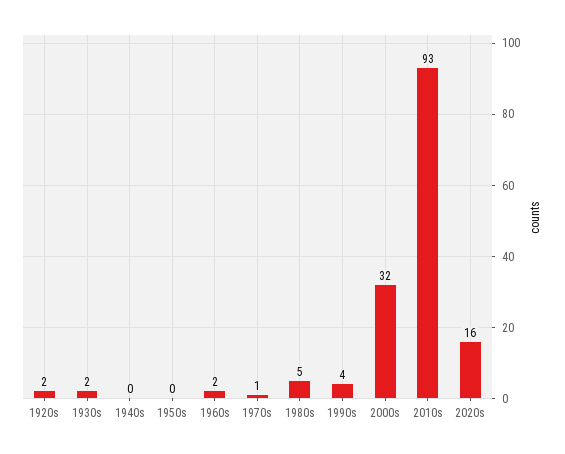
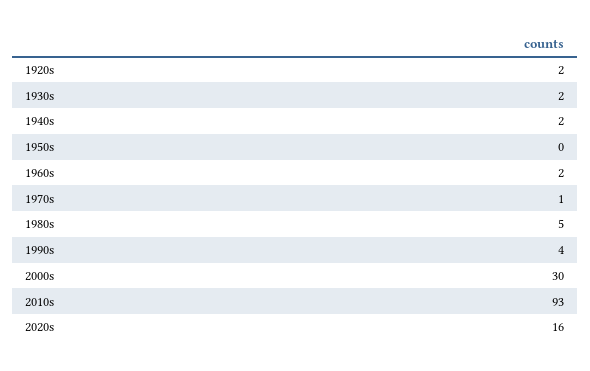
1940s: 0 -> 2
2000s: 32 -> 30

